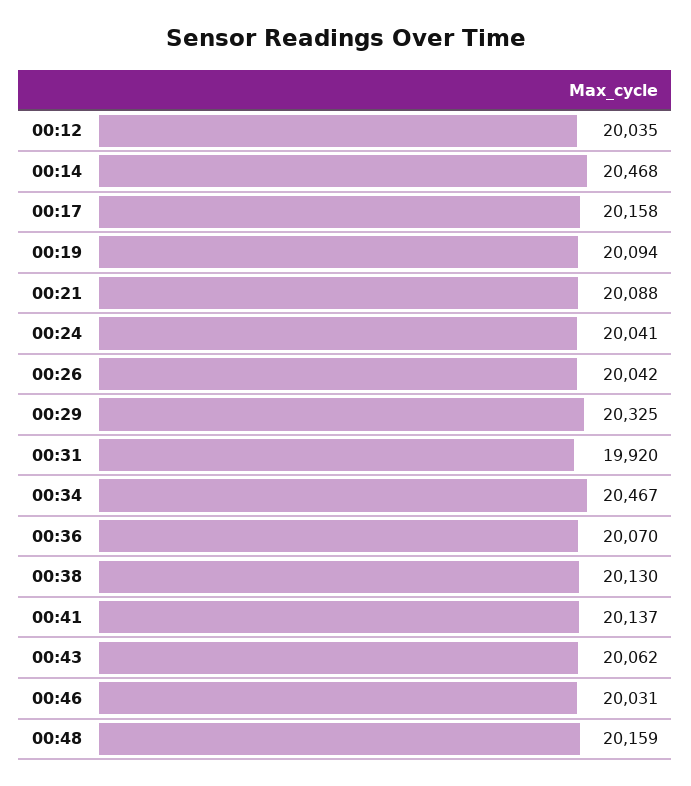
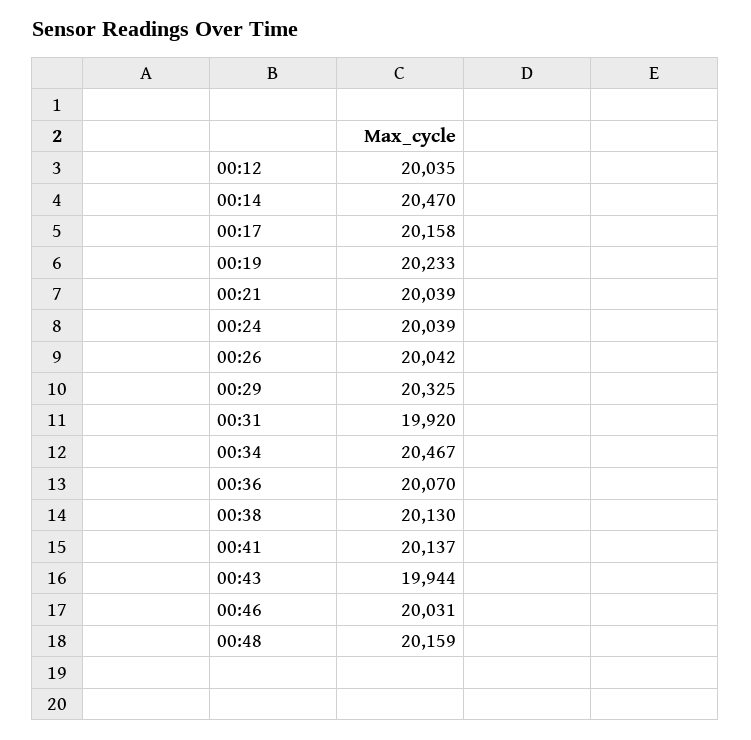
00:14: 20468 -> 20470
00:19: 20094 -> 20233
00:21: 20088 -> 20039
00:24: 20041 -> 20039
00:43: 20062 -> 19944

